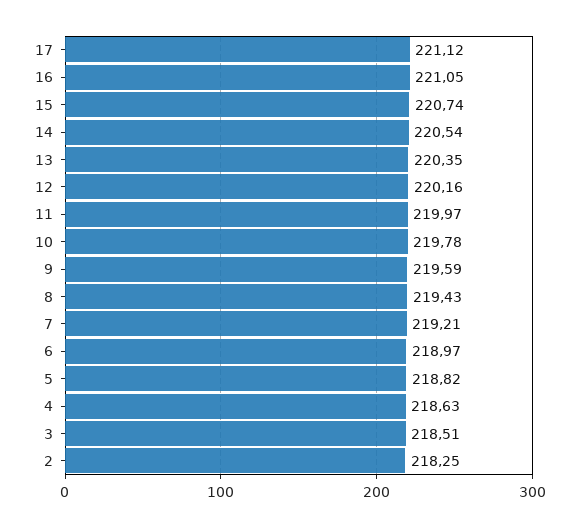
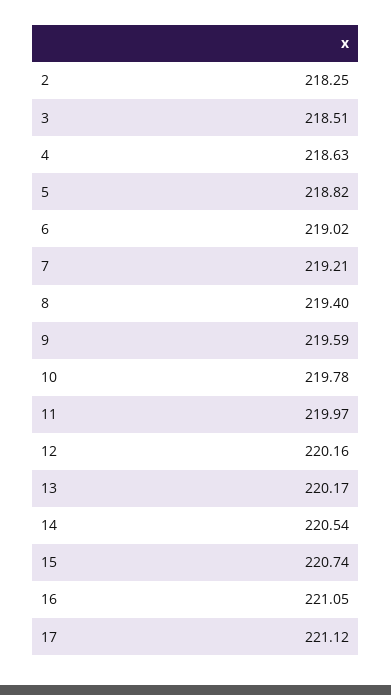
13: 220.35 -> 220.17
8: 219.43 -> 219.4
6: 218.97 -> 219.02

